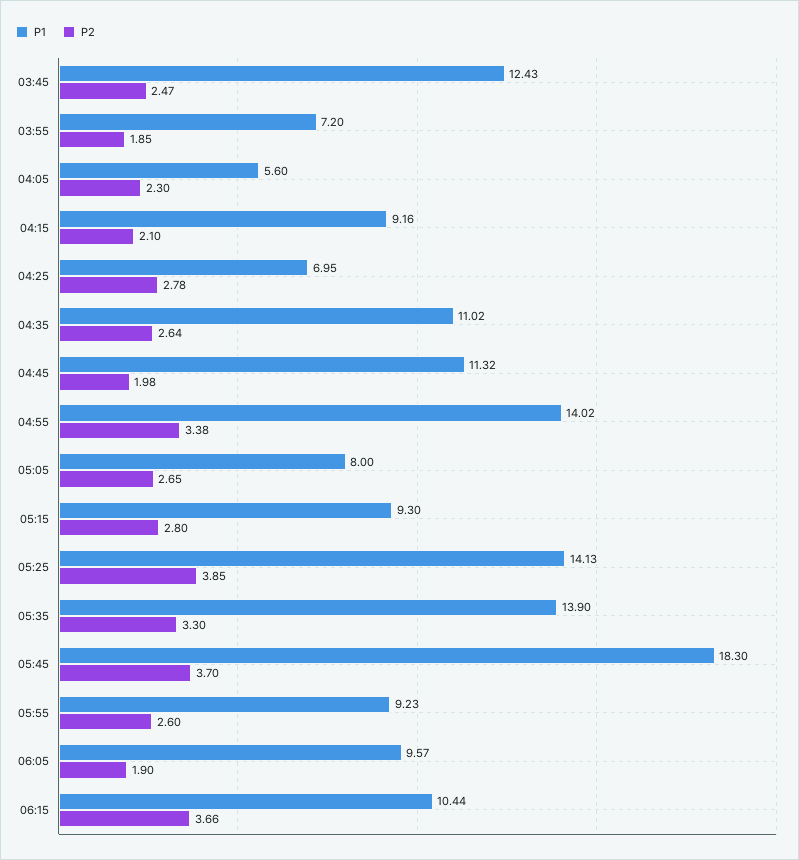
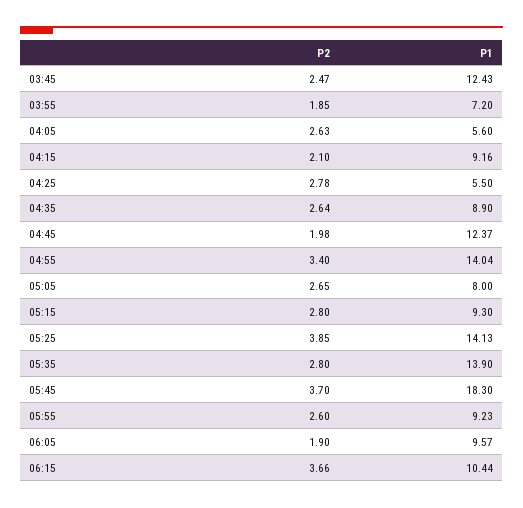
P2, 04:05: 2.3 -> 2.63
P1, 04:25: 6.95 -> 5.5
P1, 04:35: 11.02 -> 8.9
P1, 04:45: 11.32 -> 12.37
P1, 04:55: 14.02 -> 14.04
P2, 04:55: 3.38 -> 3.4
P2, 05:35: 3.3 -> 2.8

